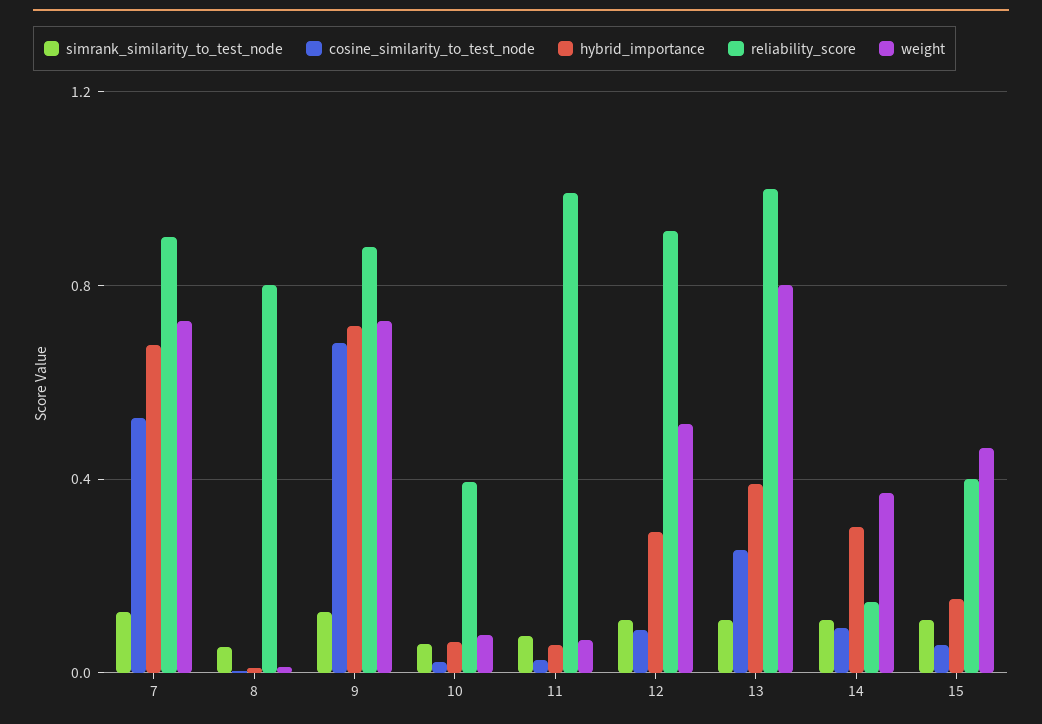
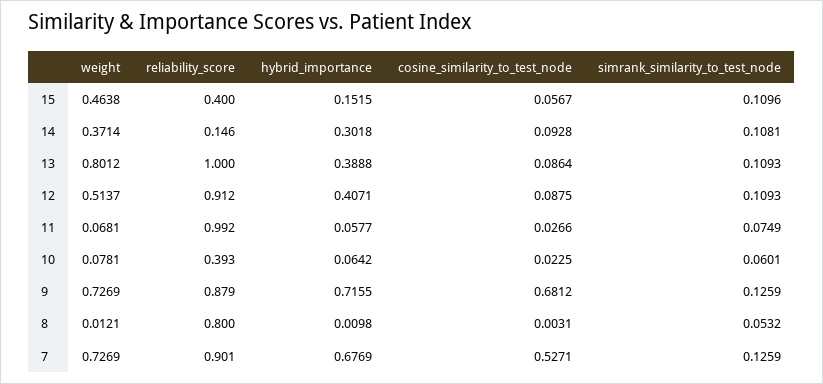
hybrid_importance, 12: 0.3 -> 0.4071
cosine_similarity_to_test_node, 13: 0.25 -> 0.0864

